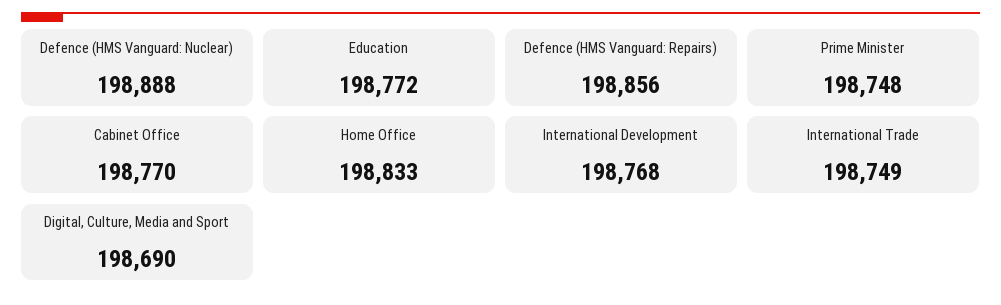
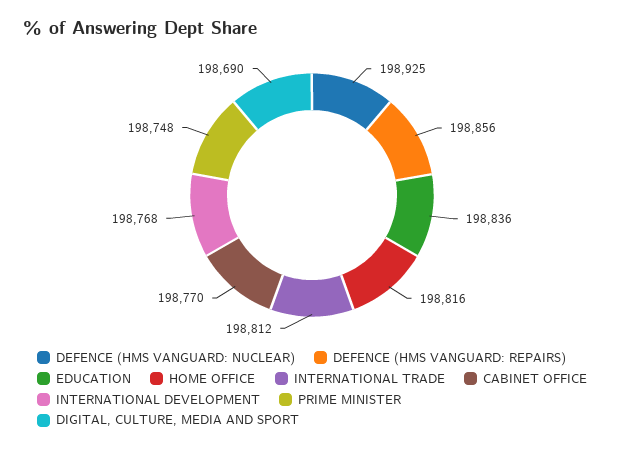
Defence (HMS Vanguard: Nuclear): 198888 -> 198925
Education: 198772 -> 198836
Home Office: 198833 -> 198816
International Trade: 198749 -> 198812

